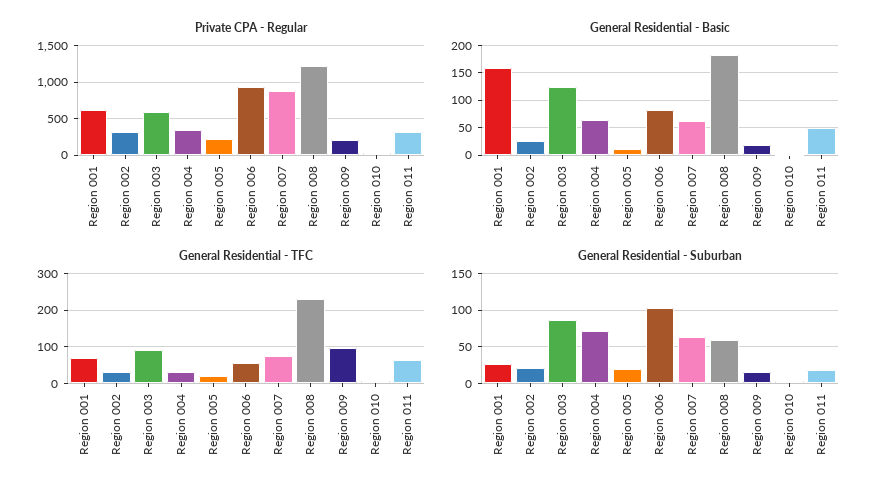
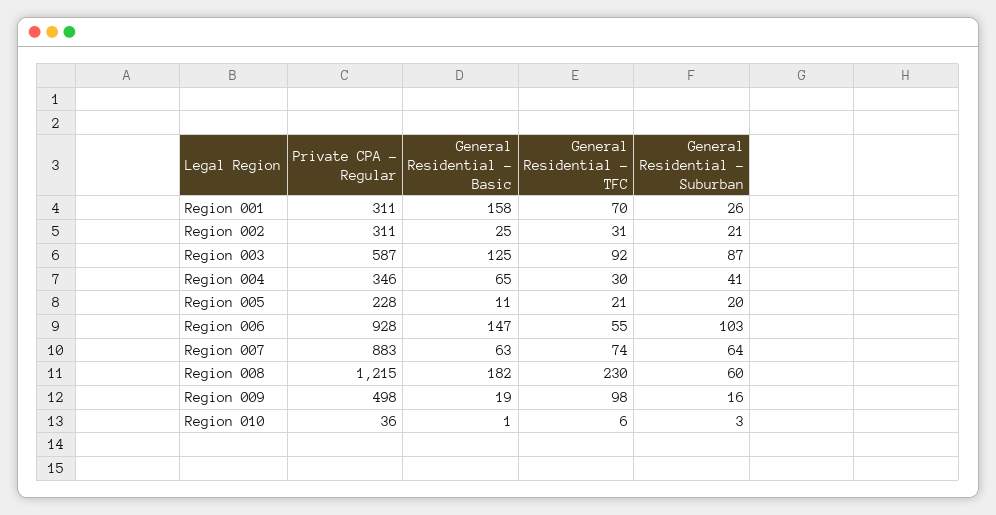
Private CPA - Regular, Region 001: 600 -> 311
Private CPA - Regular, Region 009: 200 -> 498
Private CPA - Regular, Region 011: 300 -> none
General Residential - Basic, Region 006: 75 -> 147
General Residential - Basic, Region 011: 50 -> none
General Residential - TFC, Region 011: 60 -> none
General Residential - Suburban, Region 004: 70 -> 41
General Residential - Suburban, Region 011: 20 -> none

